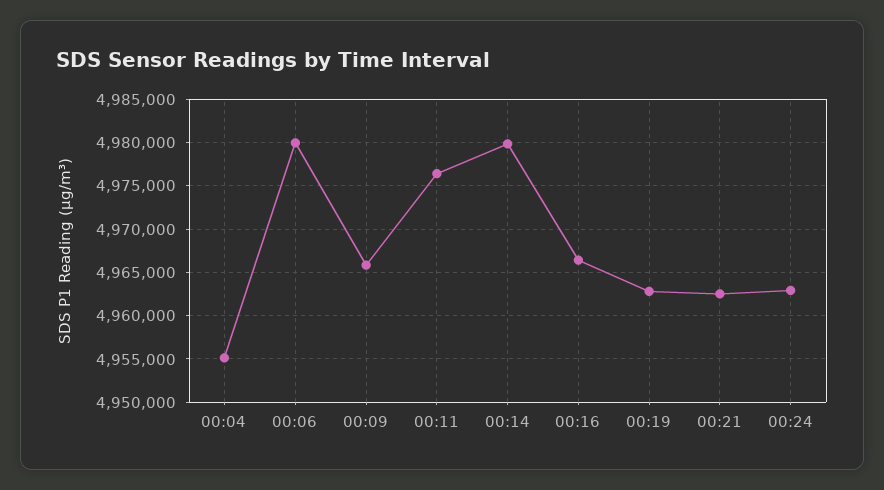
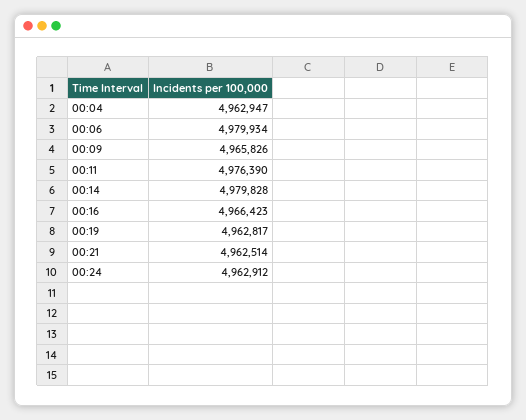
00:04: 4955000 -> 4962947

